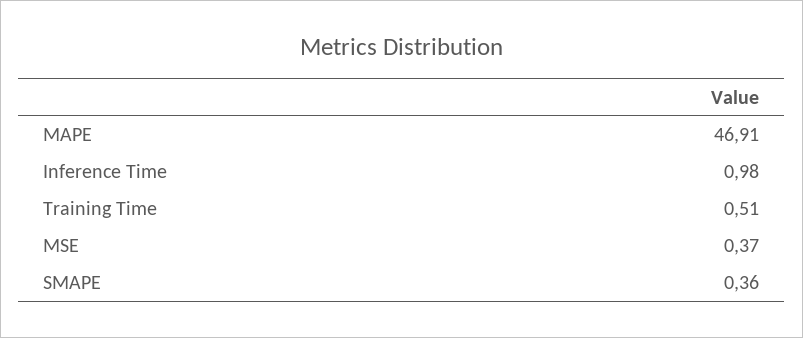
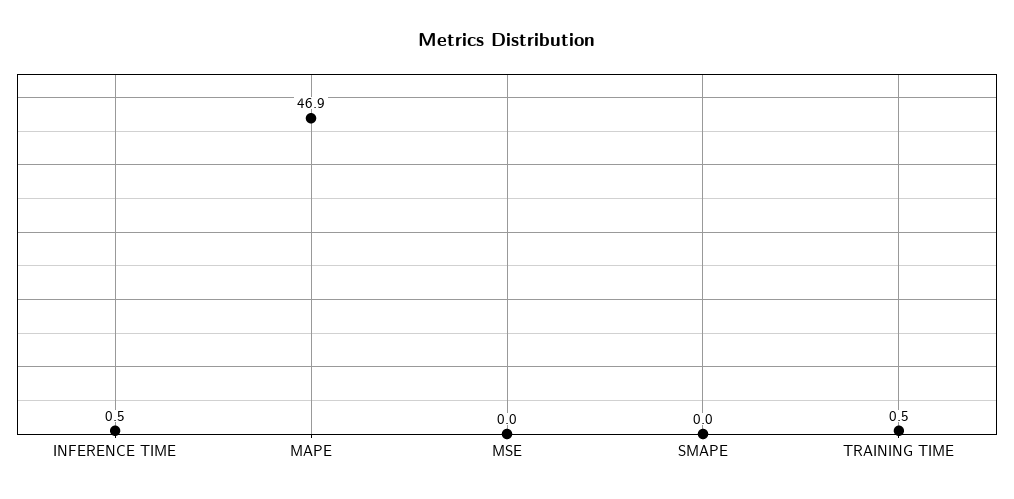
Inference Time: 0.98 -> 0.5
MSE: 0.37 -> 0
SMAPE: 0.36 -> 0

